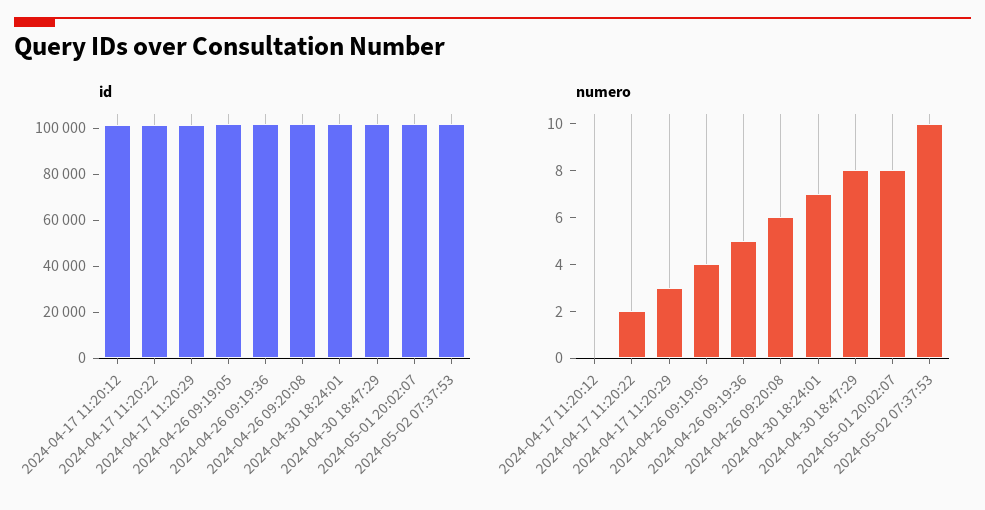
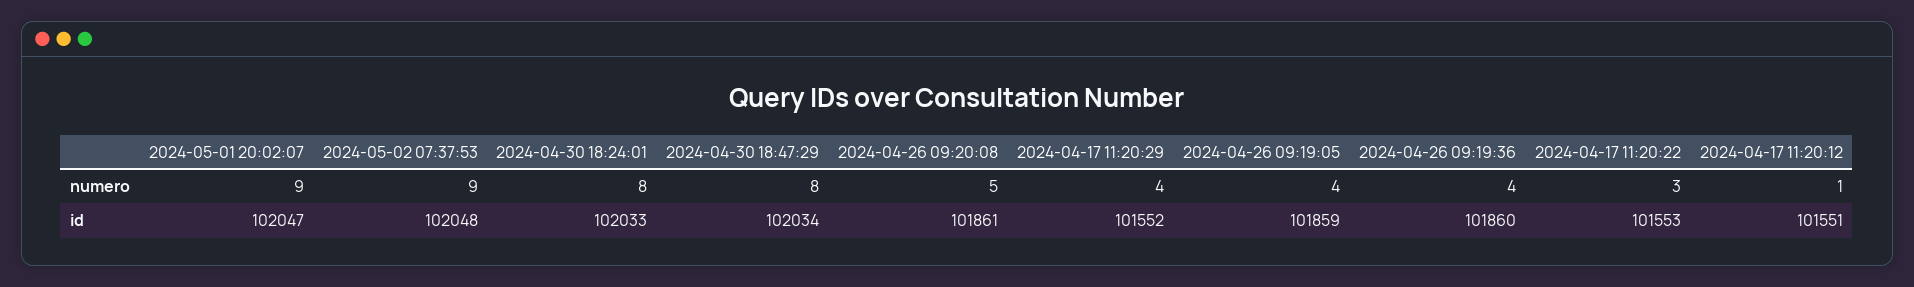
numero, 2024-04-17 11:20:12: 0 -> 1
numero, 2024-04-17 11:20:22: 2 -> 3
numero, 2024-04-17 11:20:29: 3 -> 4
numero, 2024-04-26 09:19:36: 5 -> 4
numero, 2024-04-26 09:20:08: 6 -> 5
numero, 2024-04-30 18:24:01: 7 -> 8
numero, 2024-05-01 20:02:07: 8 -> 9
numero, 2024-05-02 07:37:53: 10 -> 9

